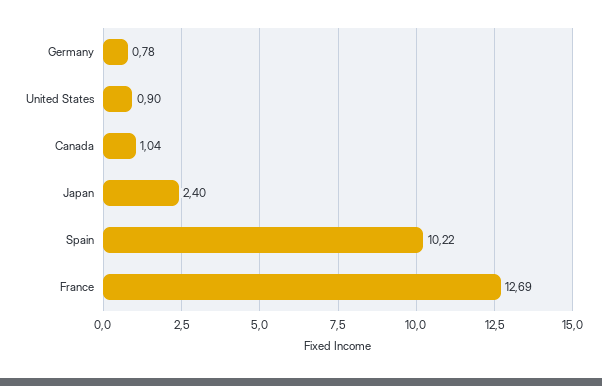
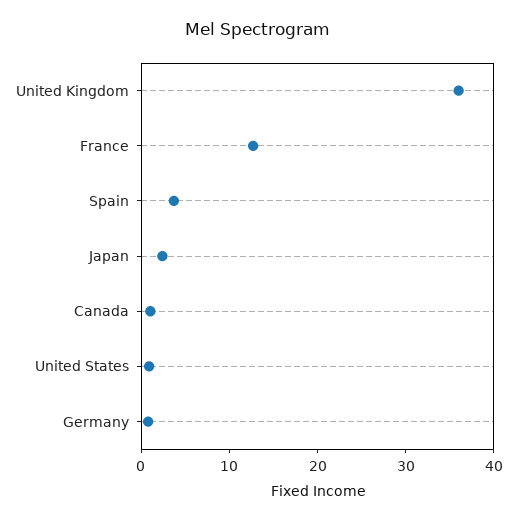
Spain: 10.22 -> 4
United Kingdom: none -> 36

